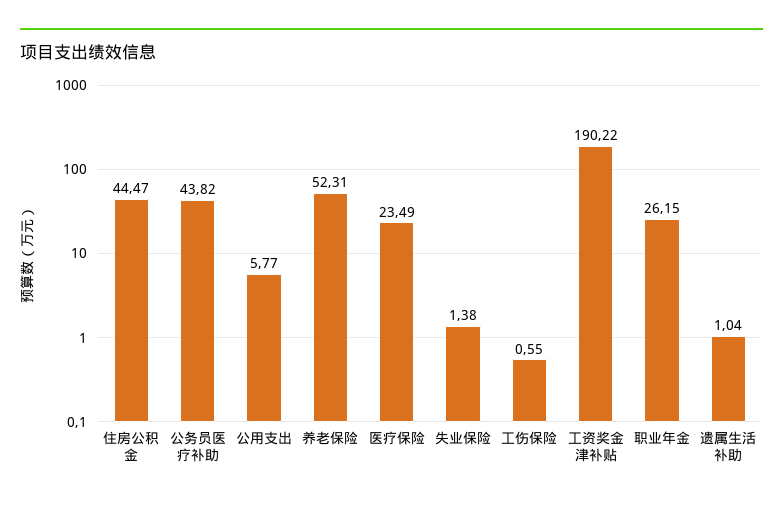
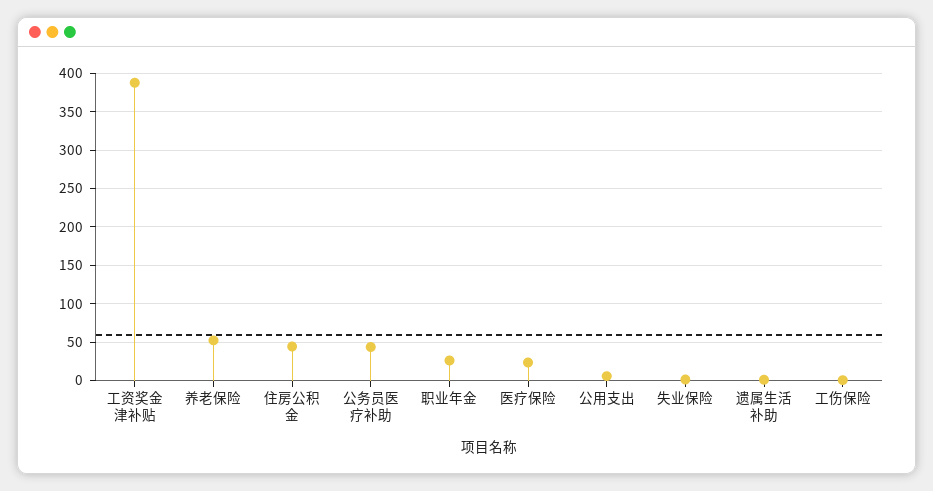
工资奖金津补贴: 190.22 -> 390

